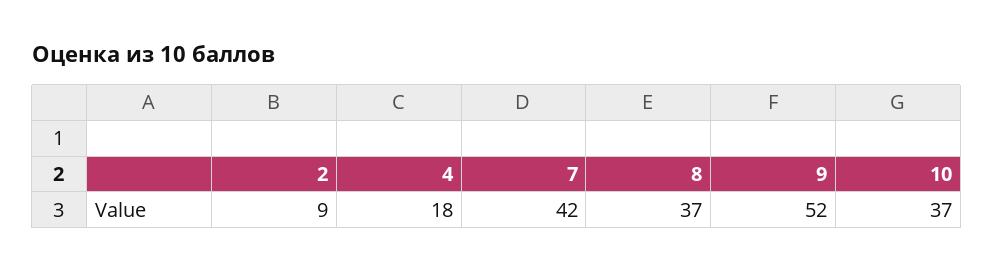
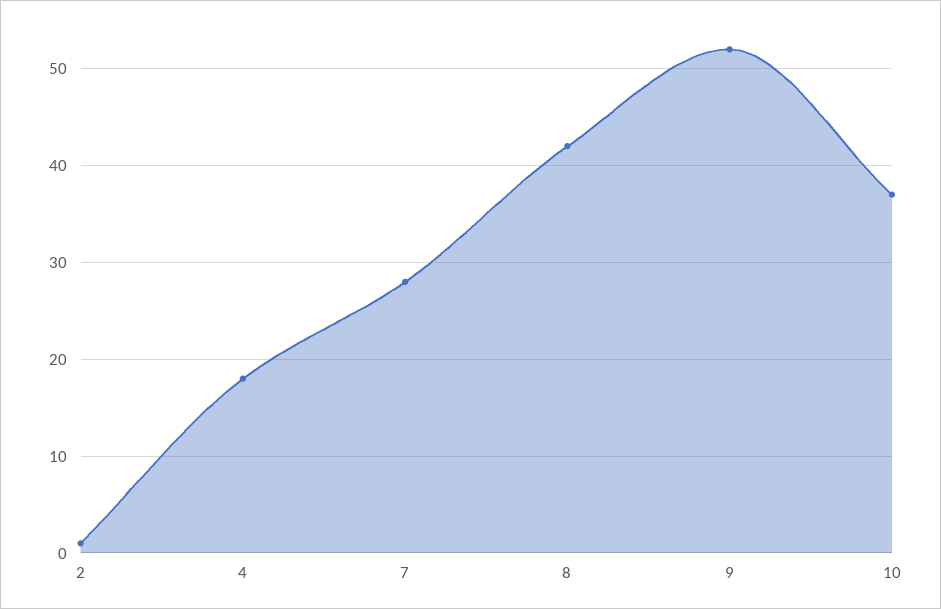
2: 9 -> 1
7: 42 -> 28
8: 37 -> 42

